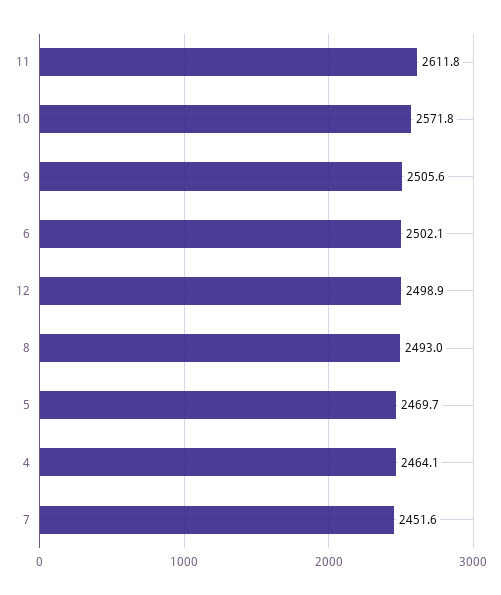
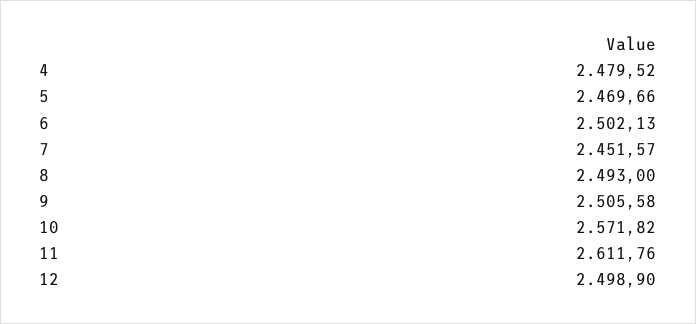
4: 2464.1 -> 2479.52

